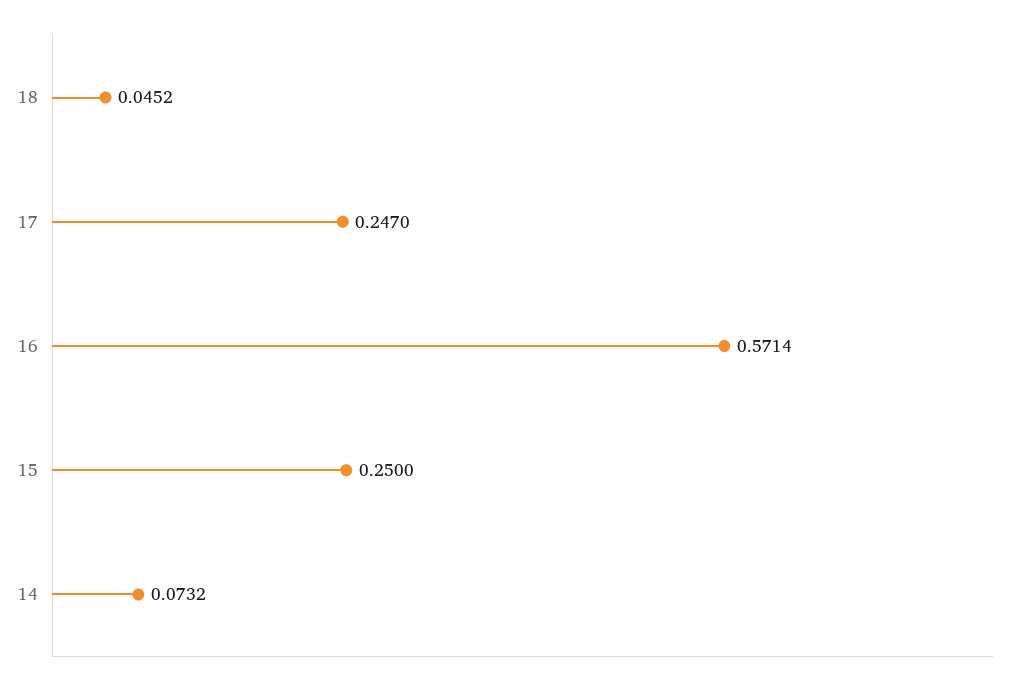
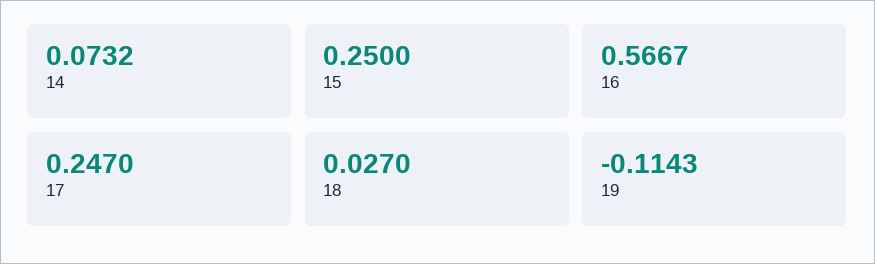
18: 0.0452 -> 0.027
16: 0.5714 -> 0.5667
19: none -> -0.1143

